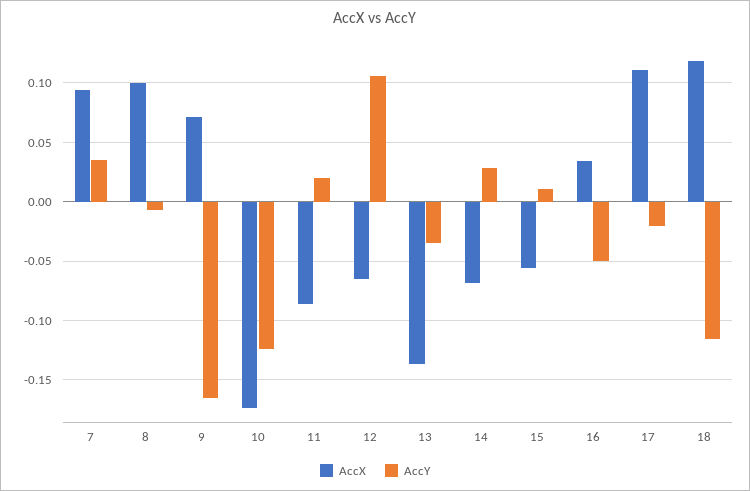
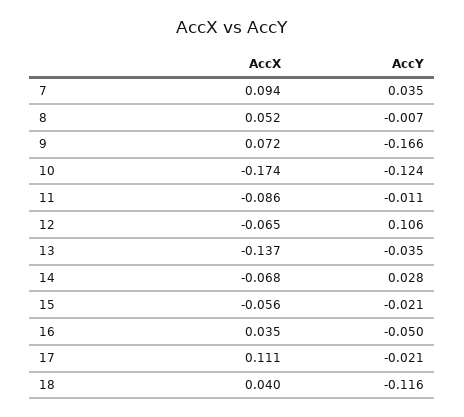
AccX, 8: 0.1 -> 0.052
AccY, 11: 0.02 -> -0.011
AccY, 15: 0.01 -> -0.021
AccX, 18: 0.12 -> 0.04

